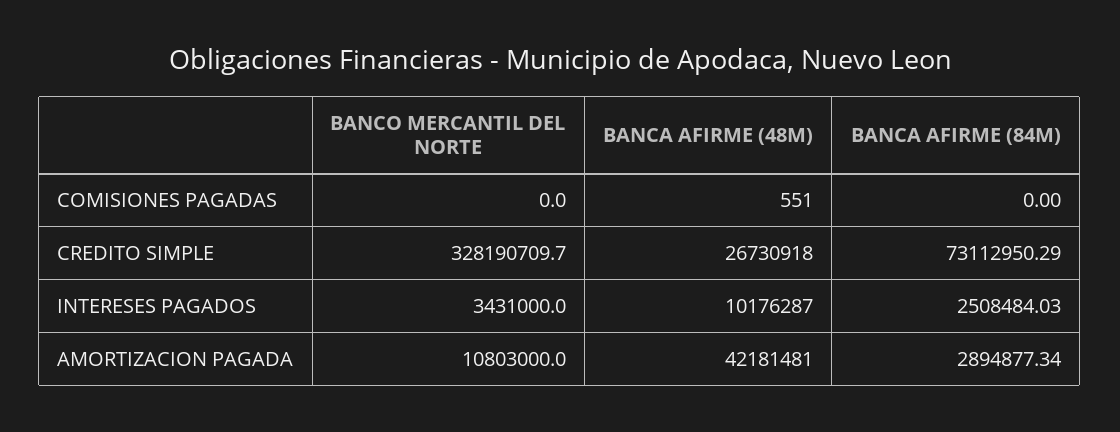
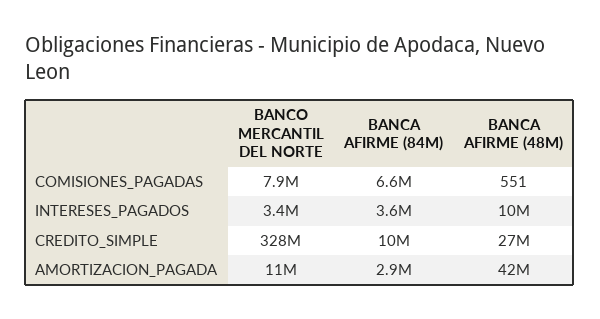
BANCO MERCANTIL DEL NORTE, COMISIONES PAGADAS: 0 -> 7900000
BANCA AFIRME (84M), COMISIONES PAGADAS: 0 -> 6600000
BANCA AFIRME (84M), CREDITO SIMPLE: 73112950.29 -> 10000000
BANCA AFIRME (84M), INTERESES PAGADOS: 2508484.03 -> 3600000

